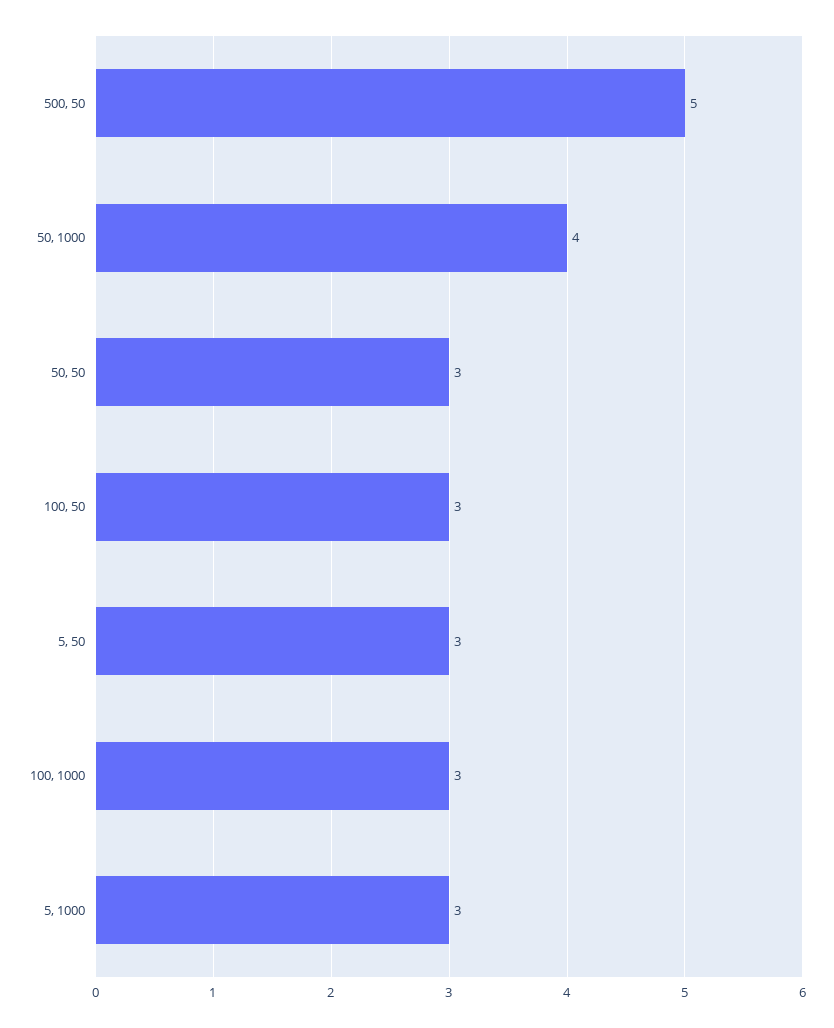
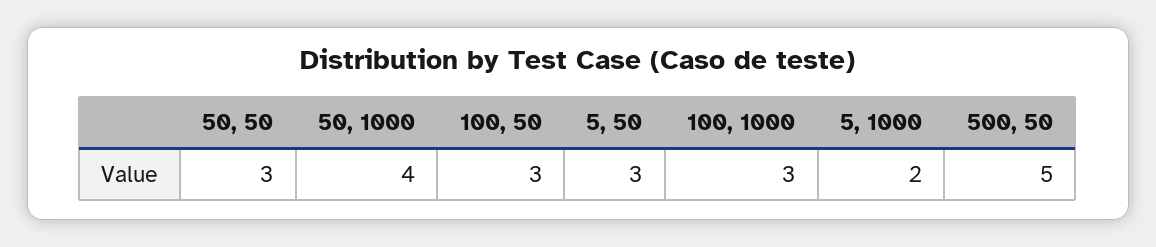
5, 1000: 3 -> 2

